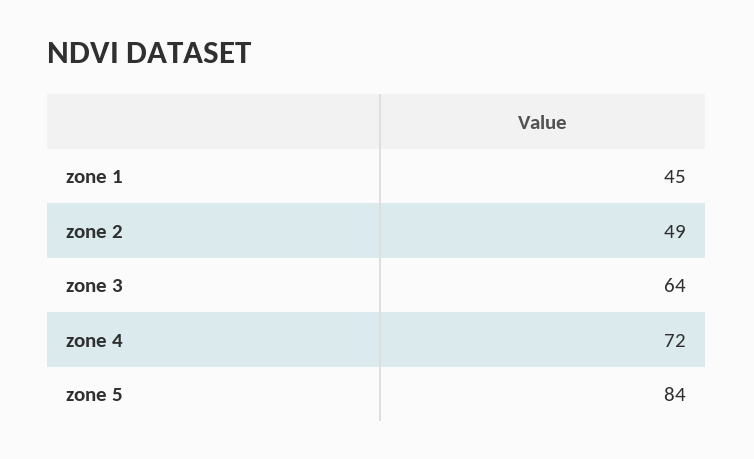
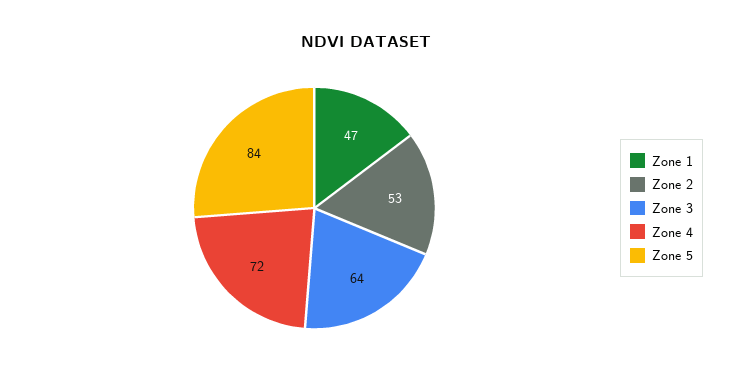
zone 1: 45 -> 47
zone 2: 49 -> 53

